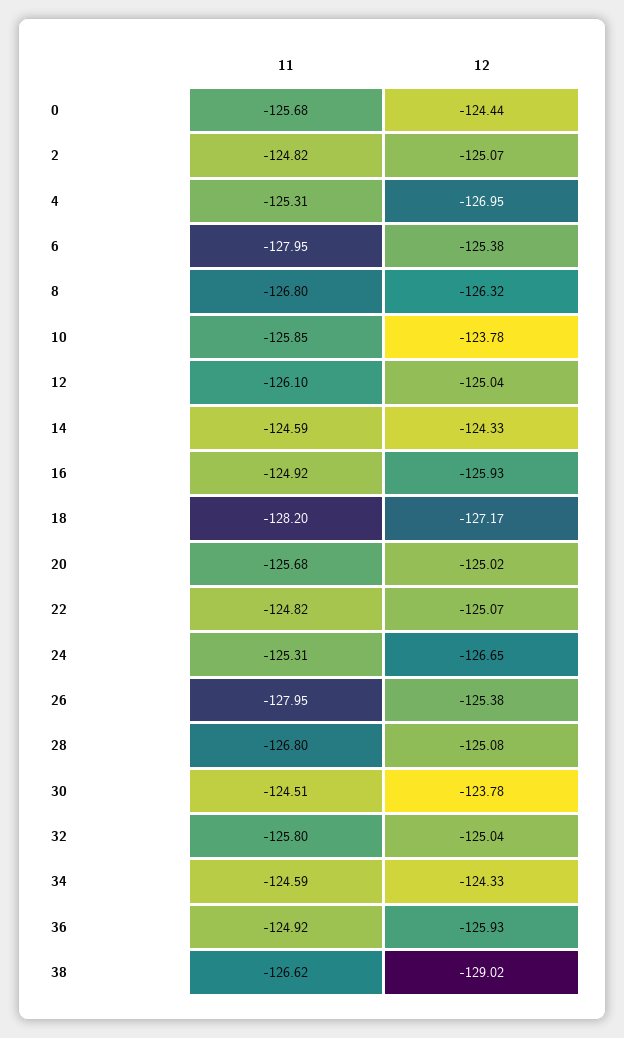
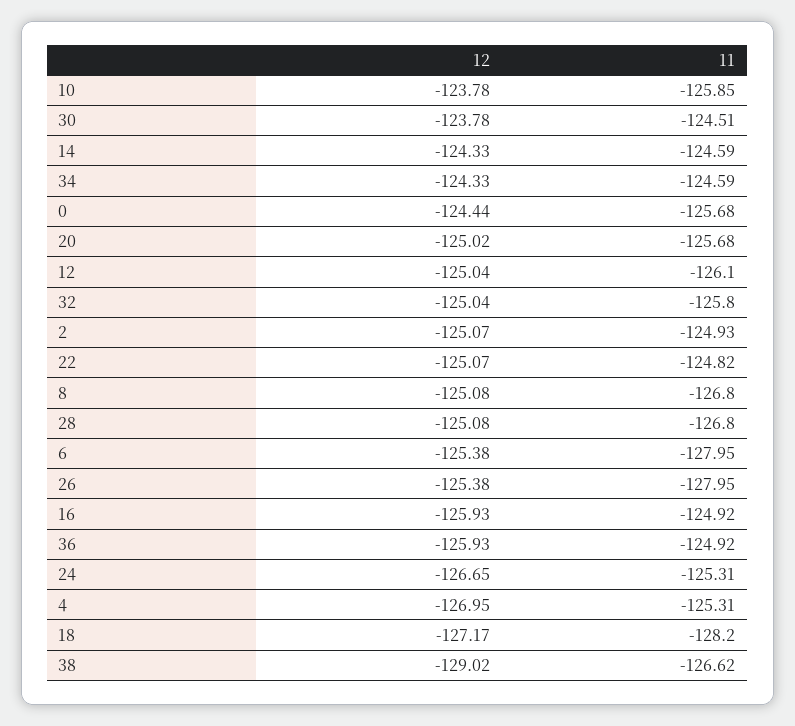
11, 2: -124.82 -> -124.93
12, 8: -126.32 -> -125.08

